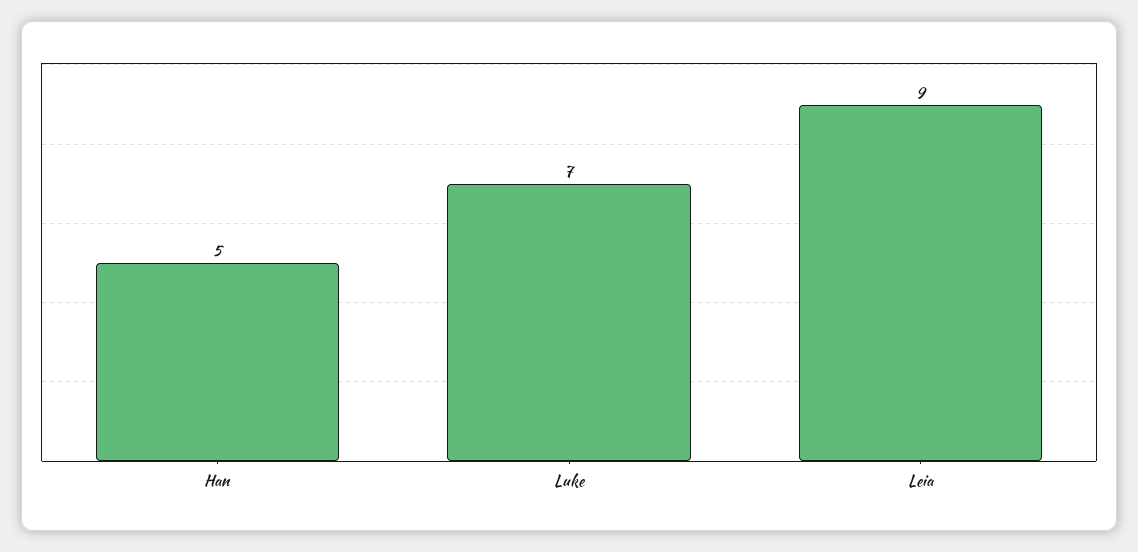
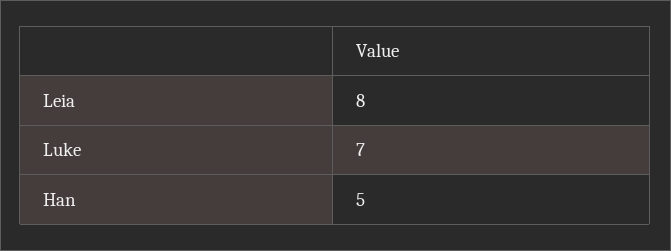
Leia: 9 -> 8

